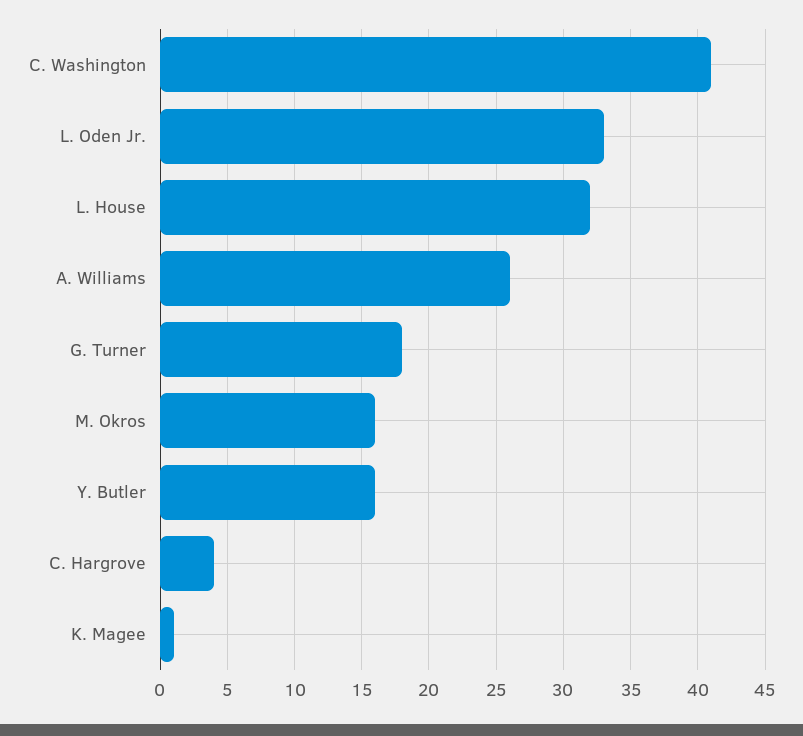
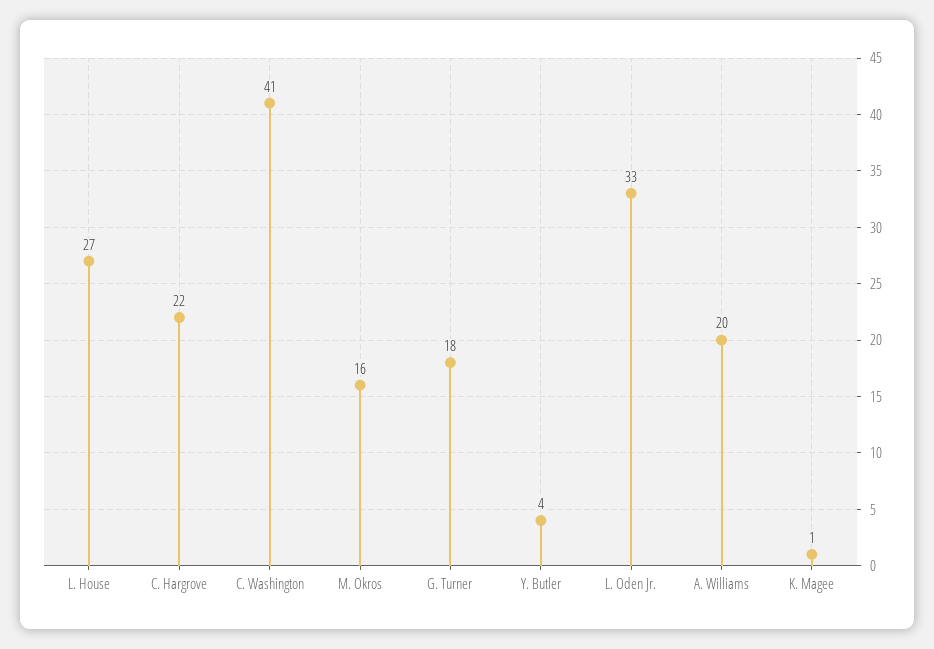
L. House: 32 -> 27
A. Williams: 26 -> 20
Y. Butler: 16 -> 4
C. Hargrove: 4 -> 22

